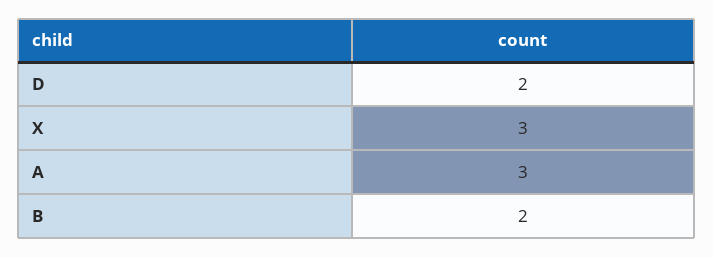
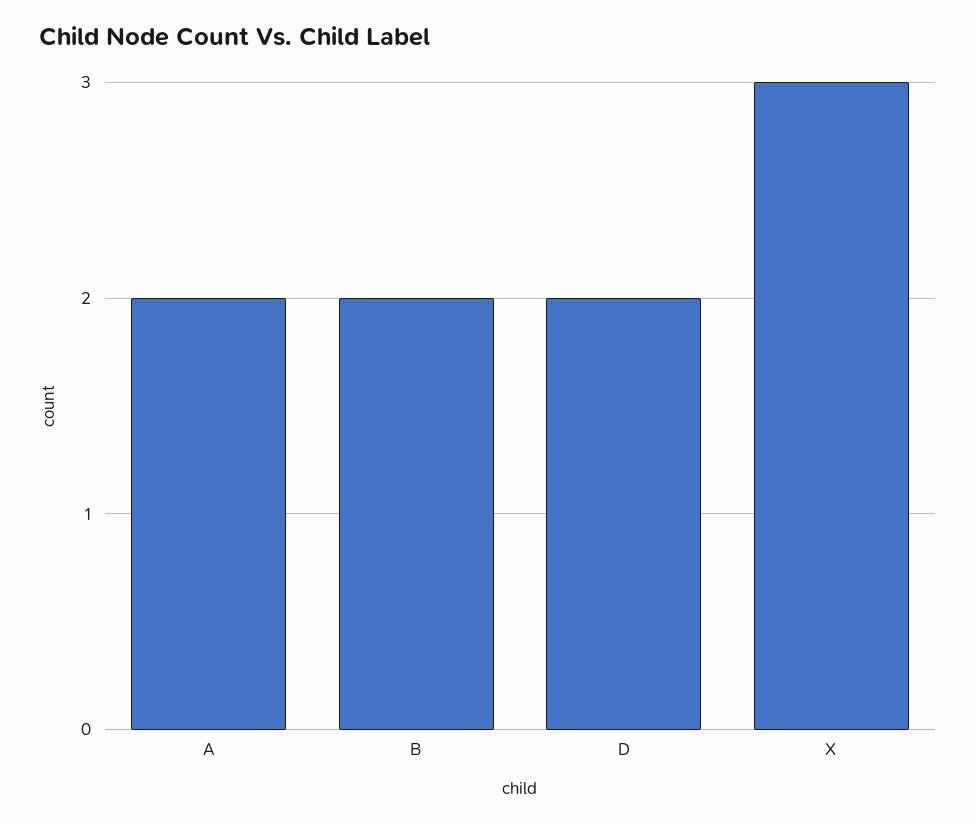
A: 3 -> 2

